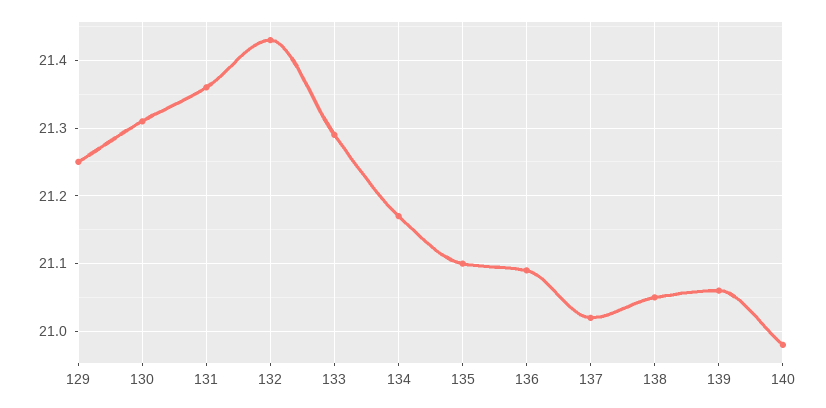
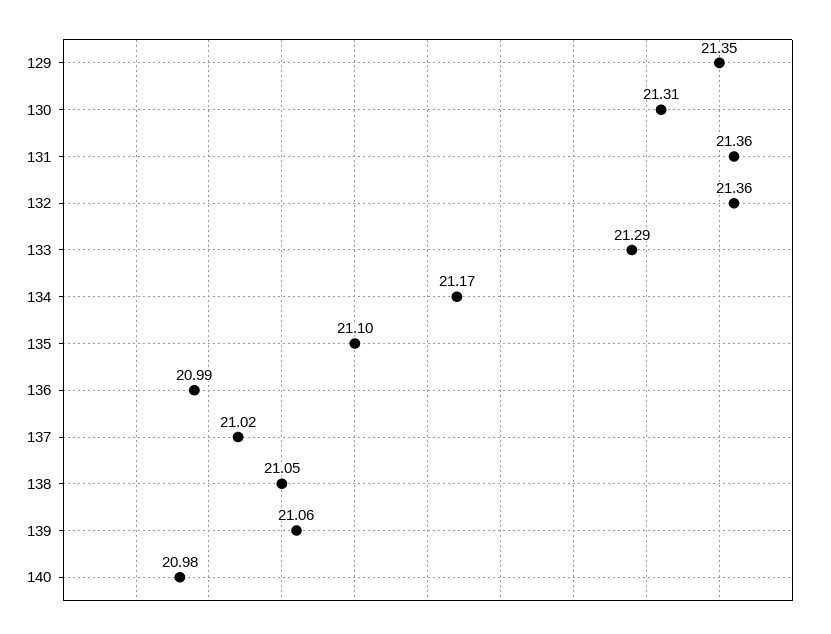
129: 21.25 -> 21.35
132: 21.43 -> 21.36
136: 21.09 -> 20.99

